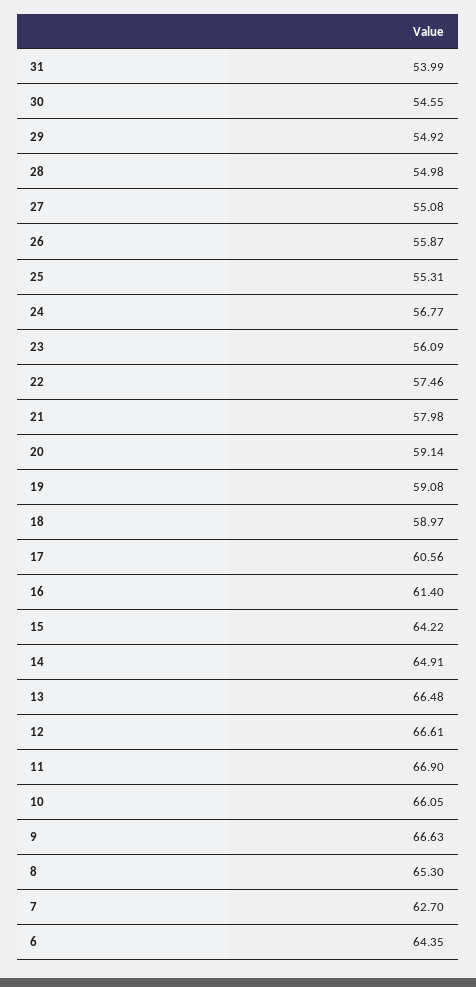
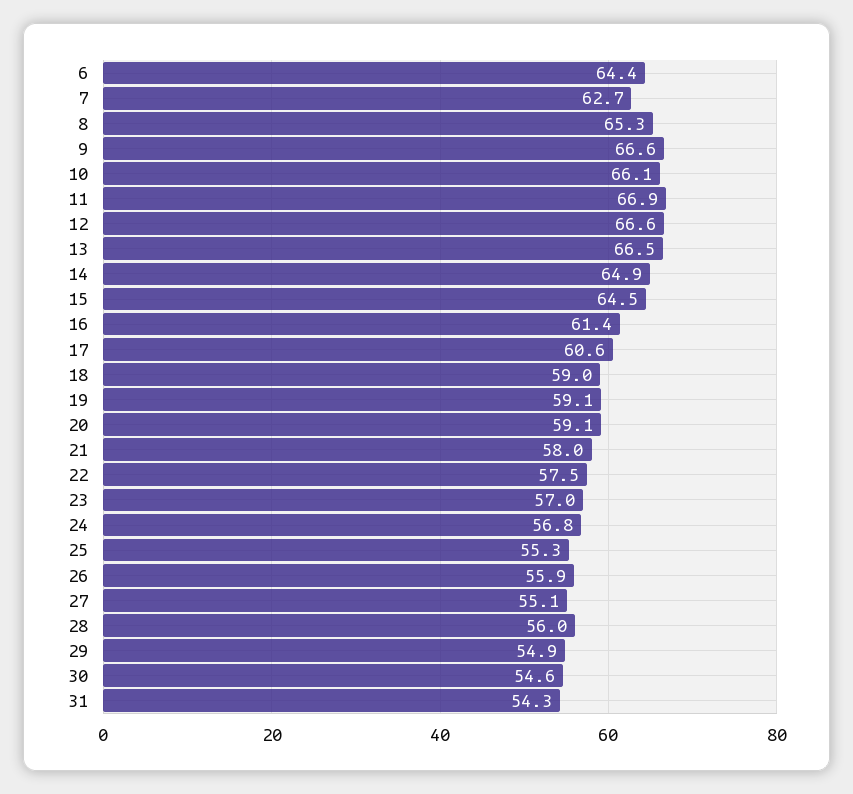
31: 53.99 -> 54.3
28: 54.98 -> 56
23: 56.09 -> 57
15: 64.22 -> 64.5

